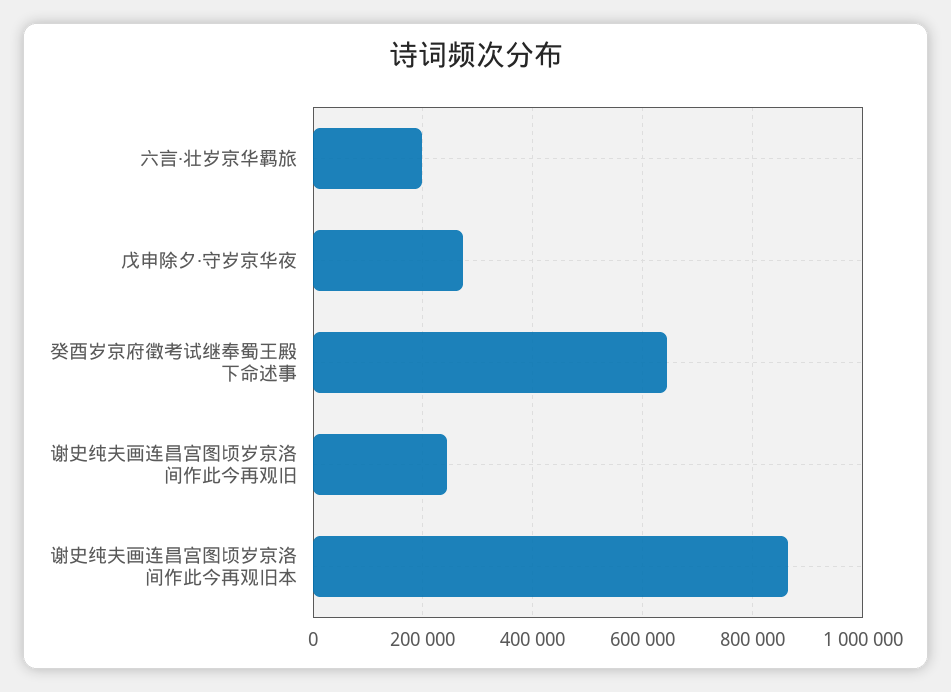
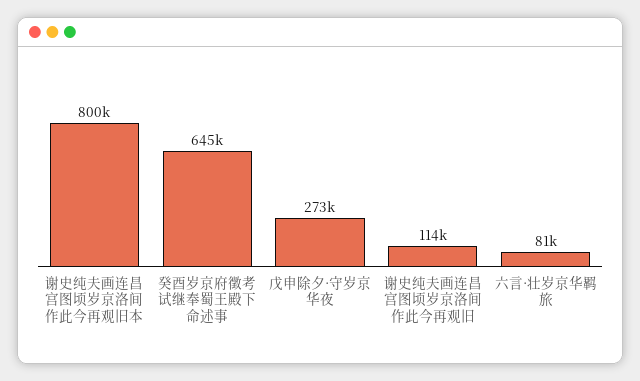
六言·壮岁京华羁旅: 200000 -> 81000
谢史纯夫画连昌宫图顷岁京洛间作此今再观旧: 240000 -> 114000
谢史纯夫画连昌宫图顷岁京洛间作此今再观旧本: 860000 -> 800000

